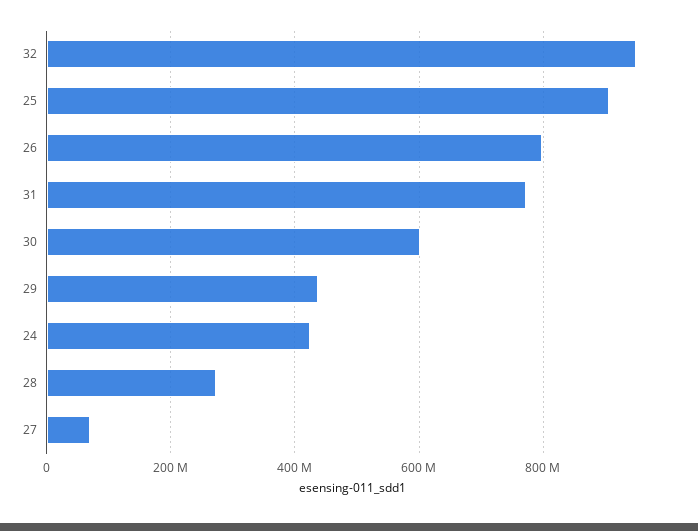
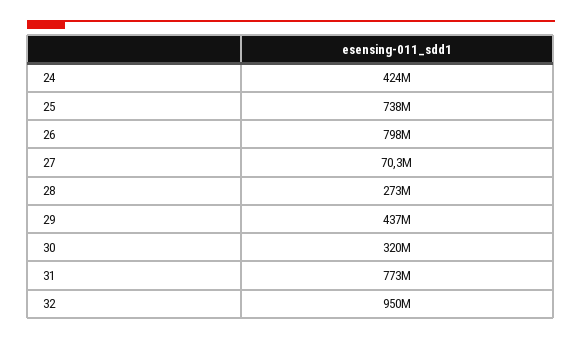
25: 900000000 -> 738000000
30: 600000000 -> 320000000

